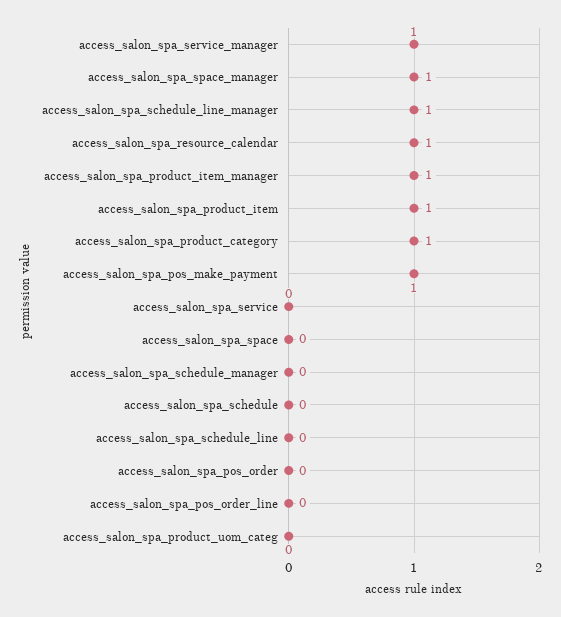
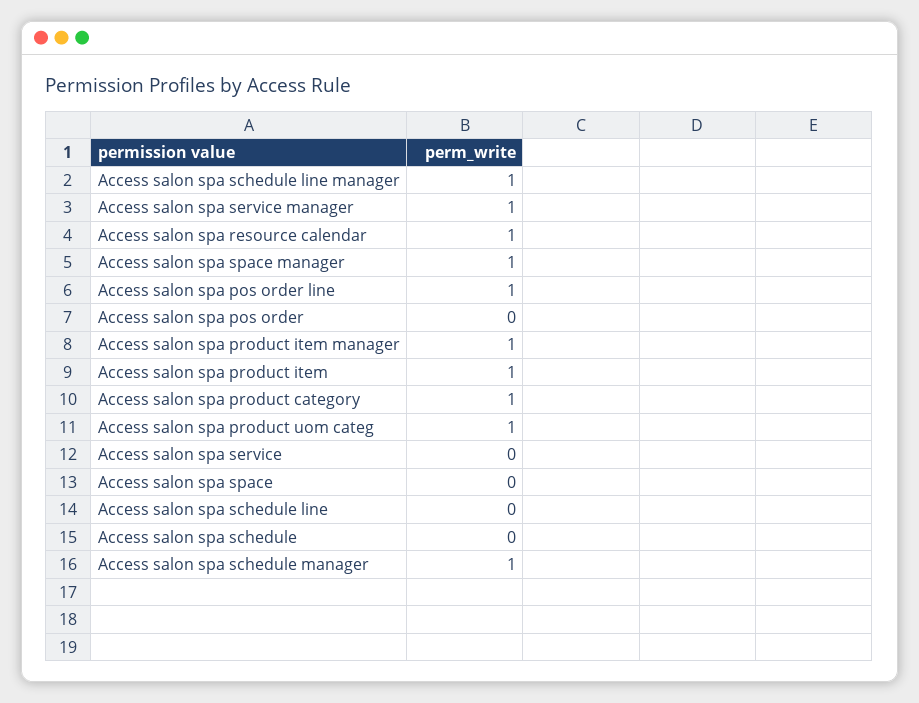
access_salon_spa_pos_make_payment: 1 -> none
access_salon_spa_schedule_manager: 0 -> 1
access_salon_spa_pos_order_line: 0 -> 1
access_salon_spa_product_uom_categ: 0 -> 1

